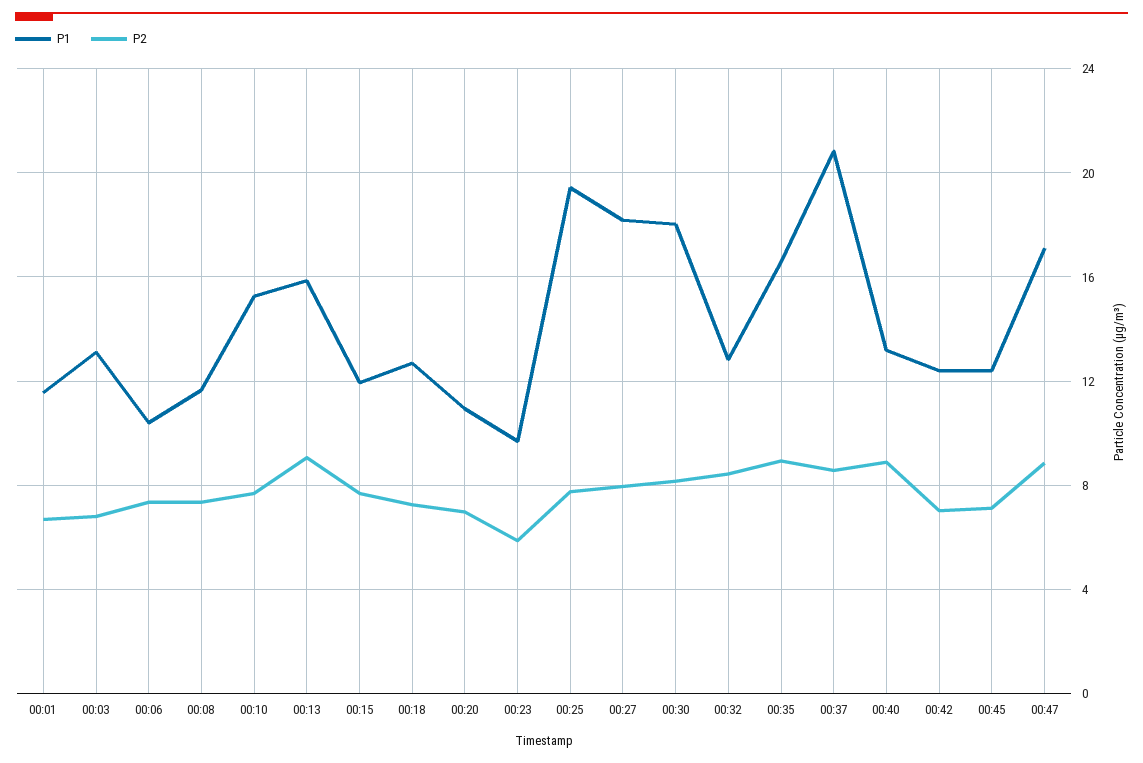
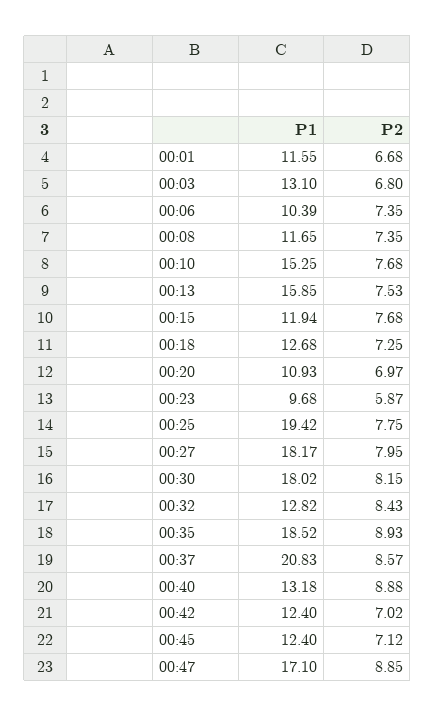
P2, 00:13: 9 -> 7.53
P1, 00:35: 16.5 -> 18.52

